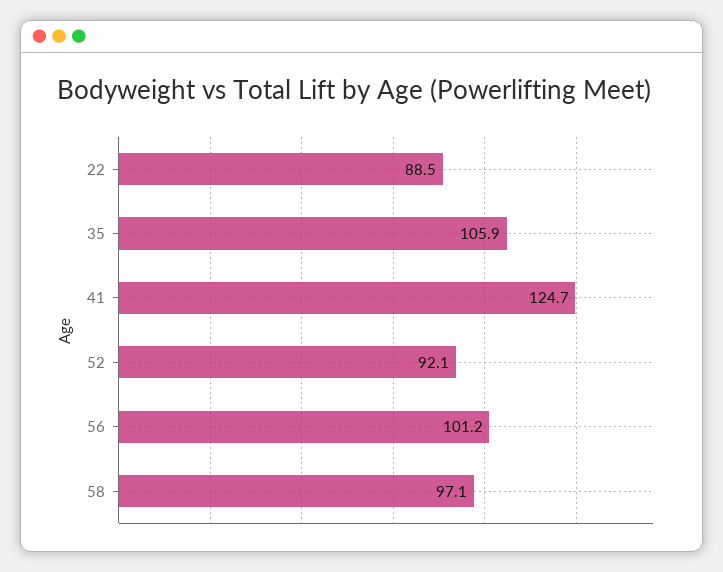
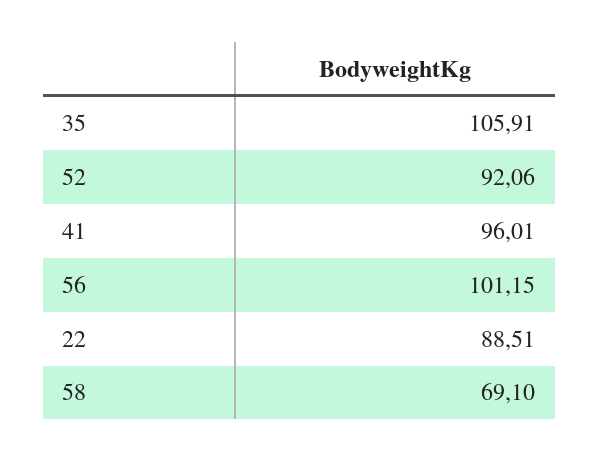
41: 124.7 -> 96.01
58: 97.1 -> 69.1

